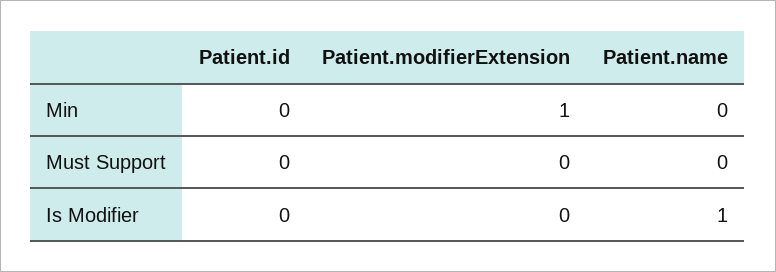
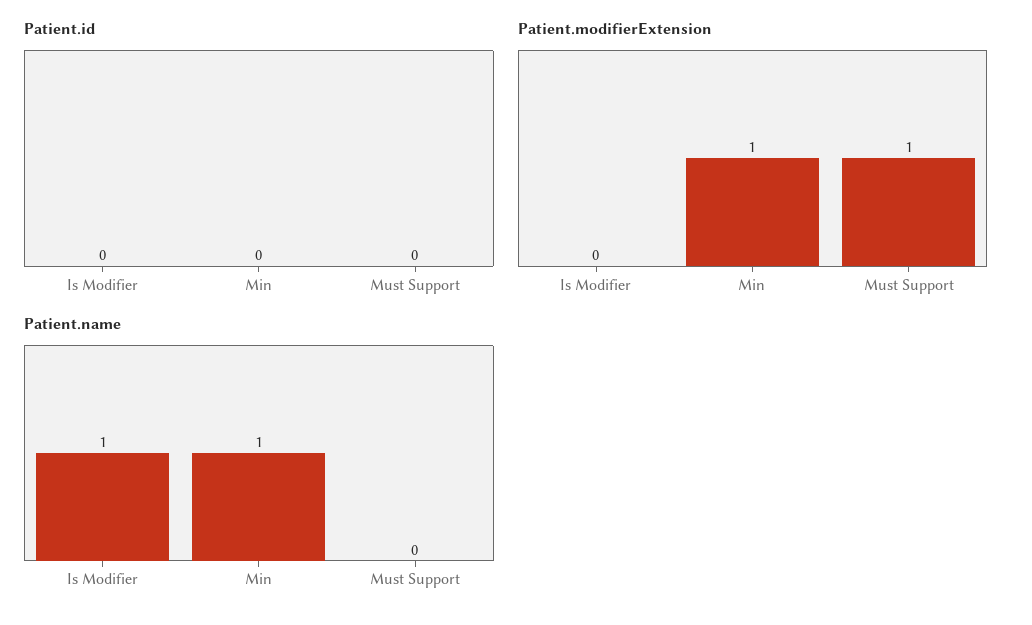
Patient.name, Min: 0 -> 1
Patient.modifierExtension, Must Support: 0 -> 1

